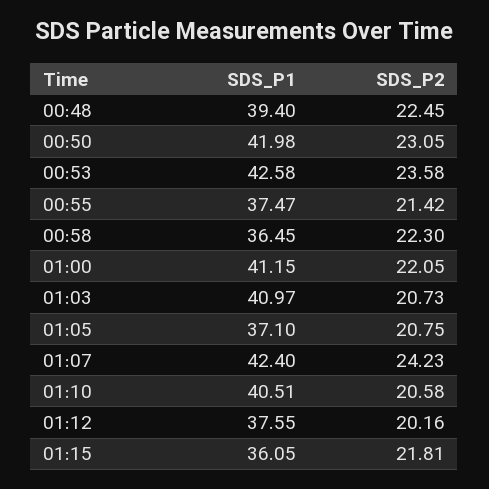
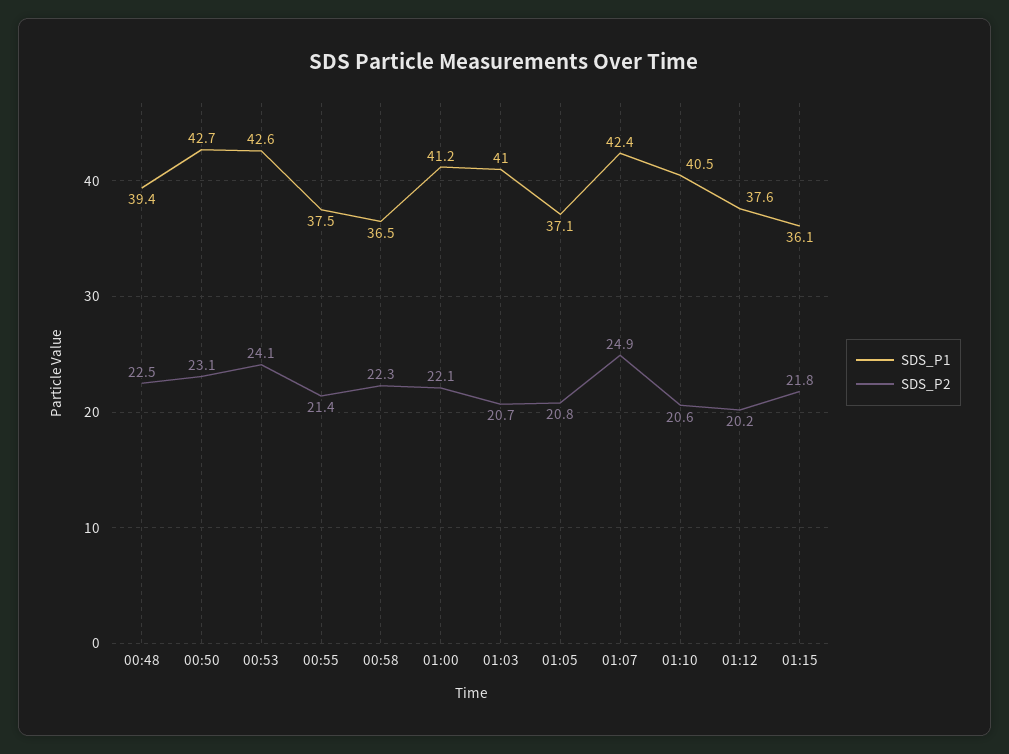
SDS_P1, 00:50: 41.98 -> 42.7
SDS_P2, 00:53: 23.58 -> 24.1
SDS_P2, 01:07: 24.23 -> 24.9

